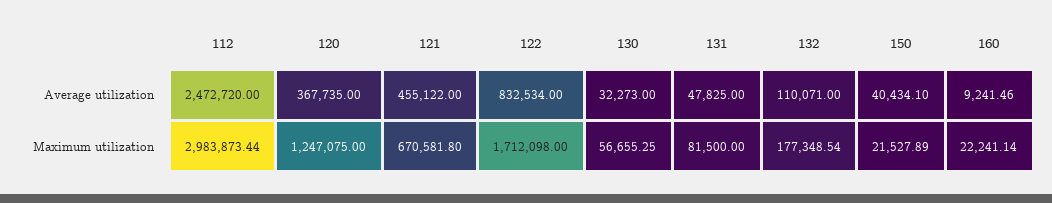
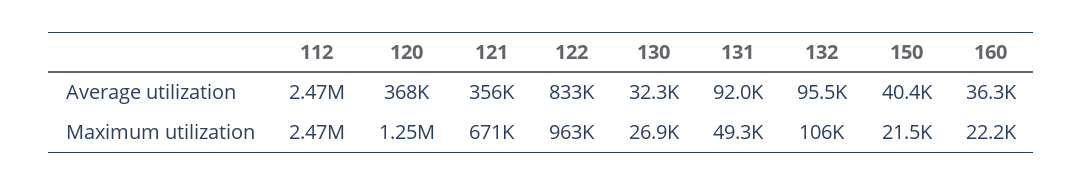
121, Average utilization: 455122 -> 356000
131, Average utilization: 47825 -> 92000
132, Average utilization: 110071 -> 95500
160, Average utilization: 9241.46 -> 36300
112, Maximum utilization: 2983873.44 -> 2470000
122, Maximum utilization: 1712098 -> 963000
130, Maximum utilization: 56655.25 -> 26900
131, Maximum utilization: 81500 -> 49300
132, Maximum utilization: 177348.54 -> 106000

